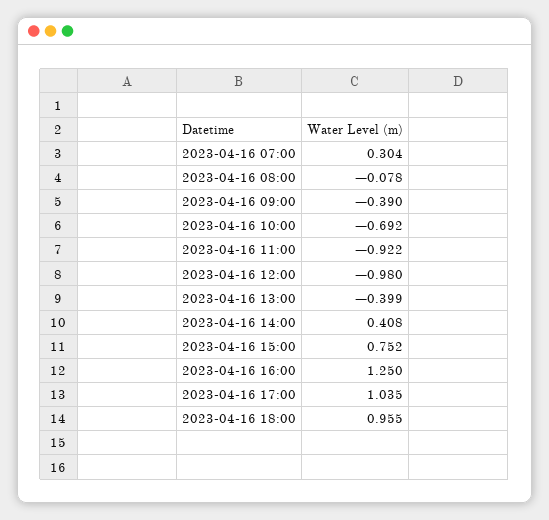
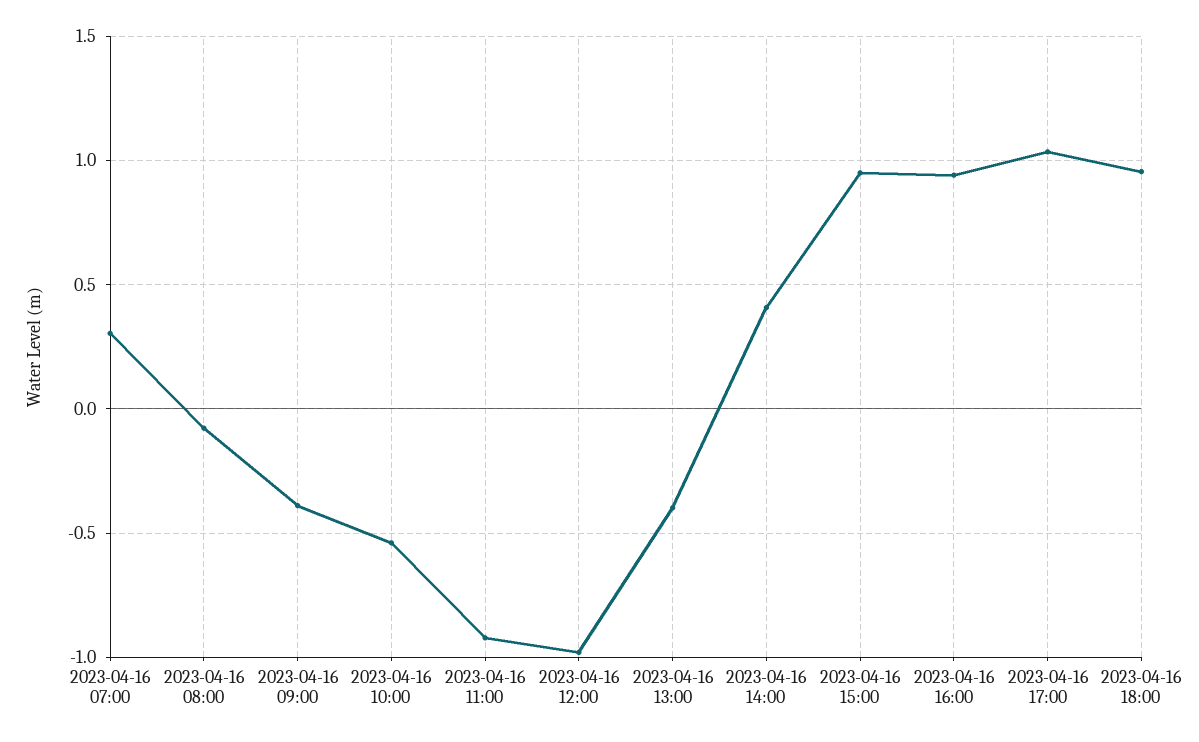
2023-04-16 10:00: -0.692 -> -0.55
2023-04-16 15:00: 0.752 -> 0.95
2023-04-16 16:00: 1.25 -> 0.95

